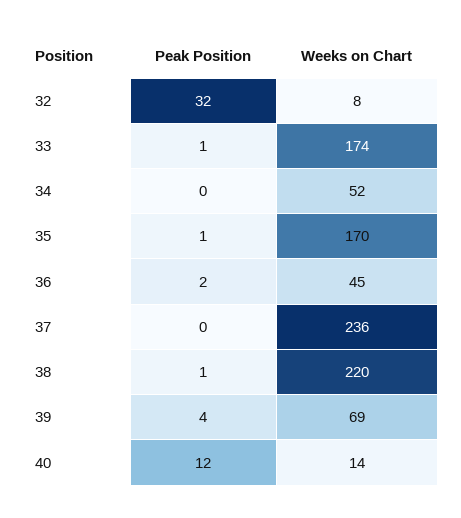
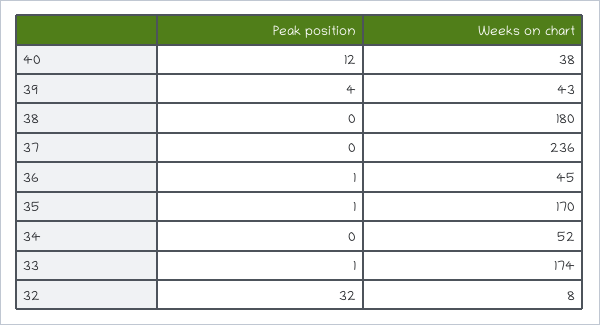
Peak Position, 36: 2 -> 1
Peak Position, 38: 1 -> 0
Weeks on Chart, 38: 220 -> 180
Weeks on Chart, 39: 69 -> 43
Weeks on Chart, 40: 14 -> 38

